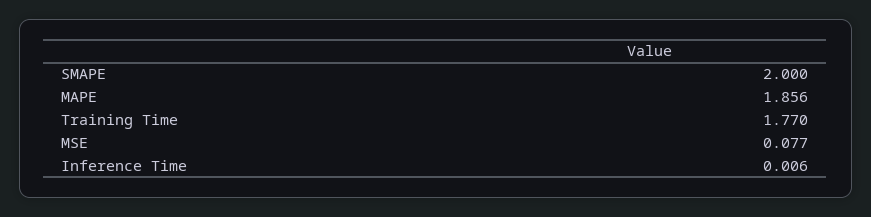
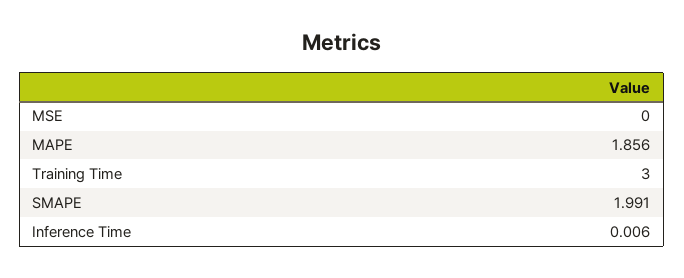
SMAPE: 2 -> 1.991
Training Time: 1.77 -> 3
MSE: 0.077 -> 0

